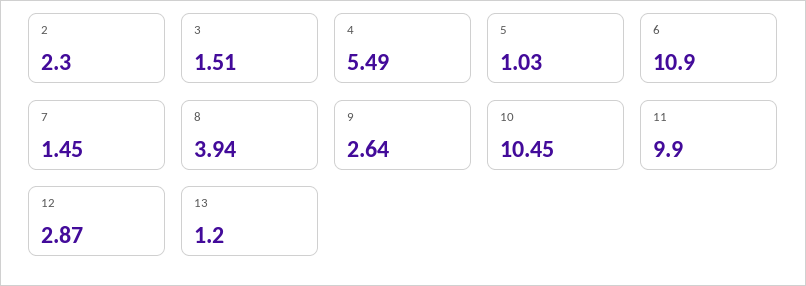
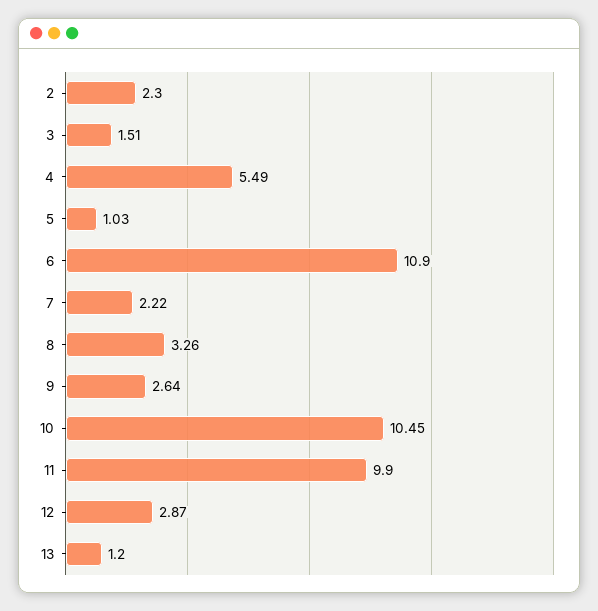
7: 1.45 -> 2.22
8: 3.94 -> 3.26

